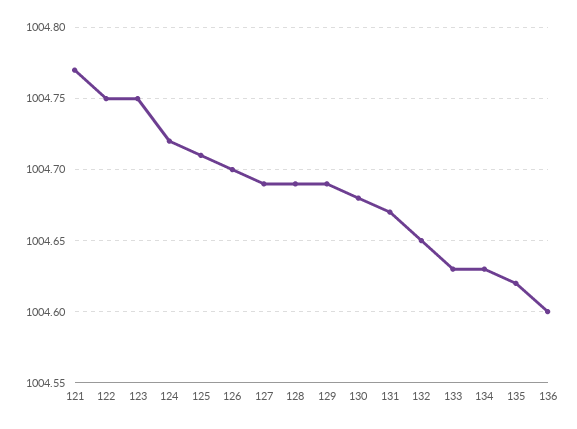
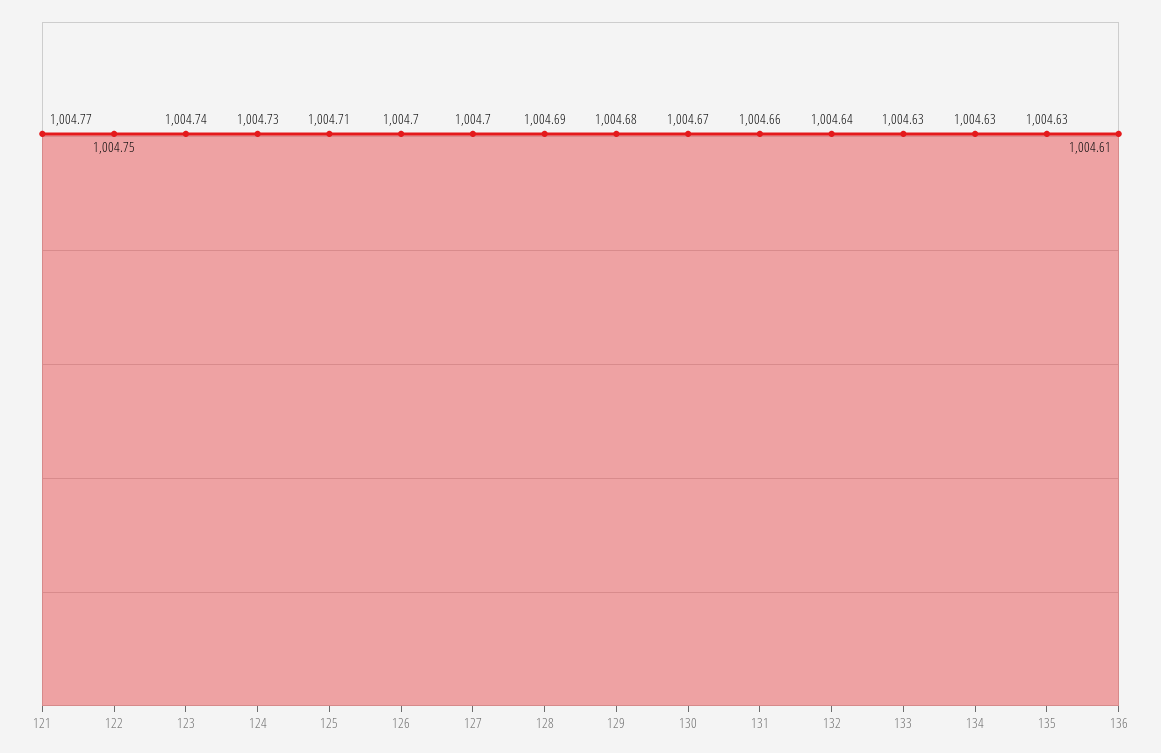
123: 1004.75 -> 1004.74
124: 1004.72 -> 1004.73
127: 1004.69 -> 1004.7
129: 1004.69 -> 1004.68
130: 1004.68 -> 1004.67
131: 1004.67 -> 1004.66
132: 1004.65 -> 1004.64
135: 1004.62 -> 1004.63
136: 1004.6 -> 1004.61

